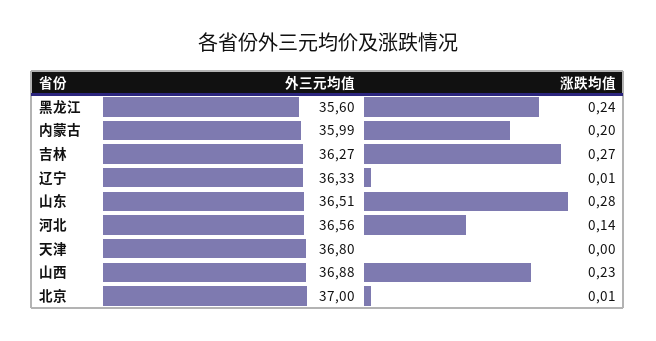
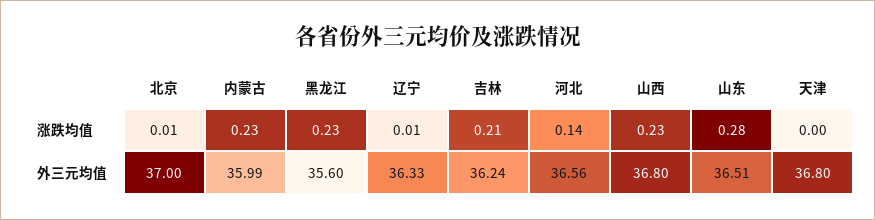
涨跌均值, 黑龙江: 0.24 -> 0.23
涨跌均值, 内蒙古: 0.2 -> 0.23
外三元均值, 吉林: 36.27 -> 36.24
涨跌均值, 吉林: 0.27 -> 0.21
外三元均值, 山西: 36.88 -> 36.8

